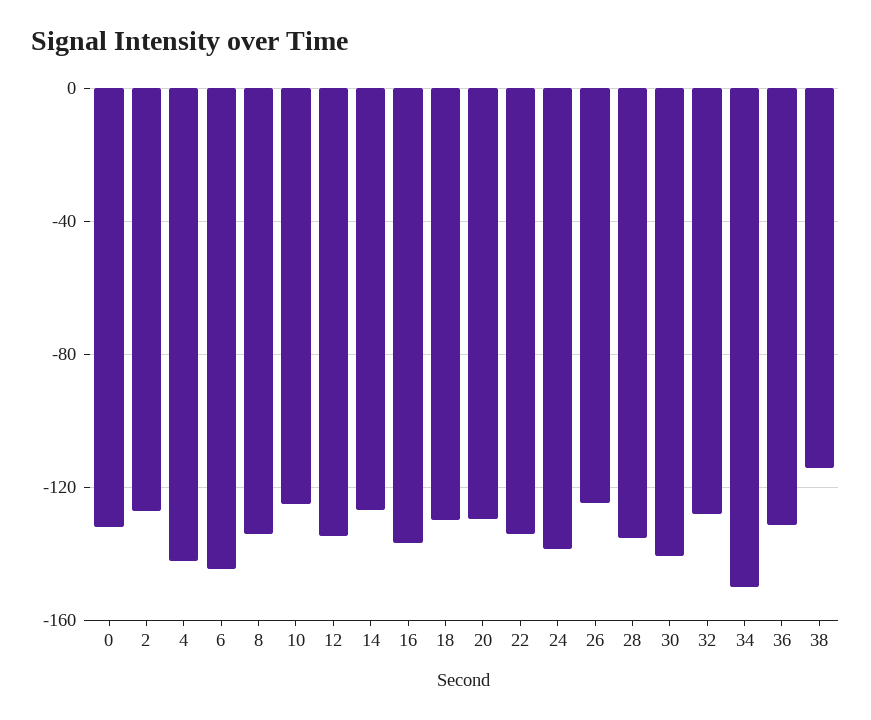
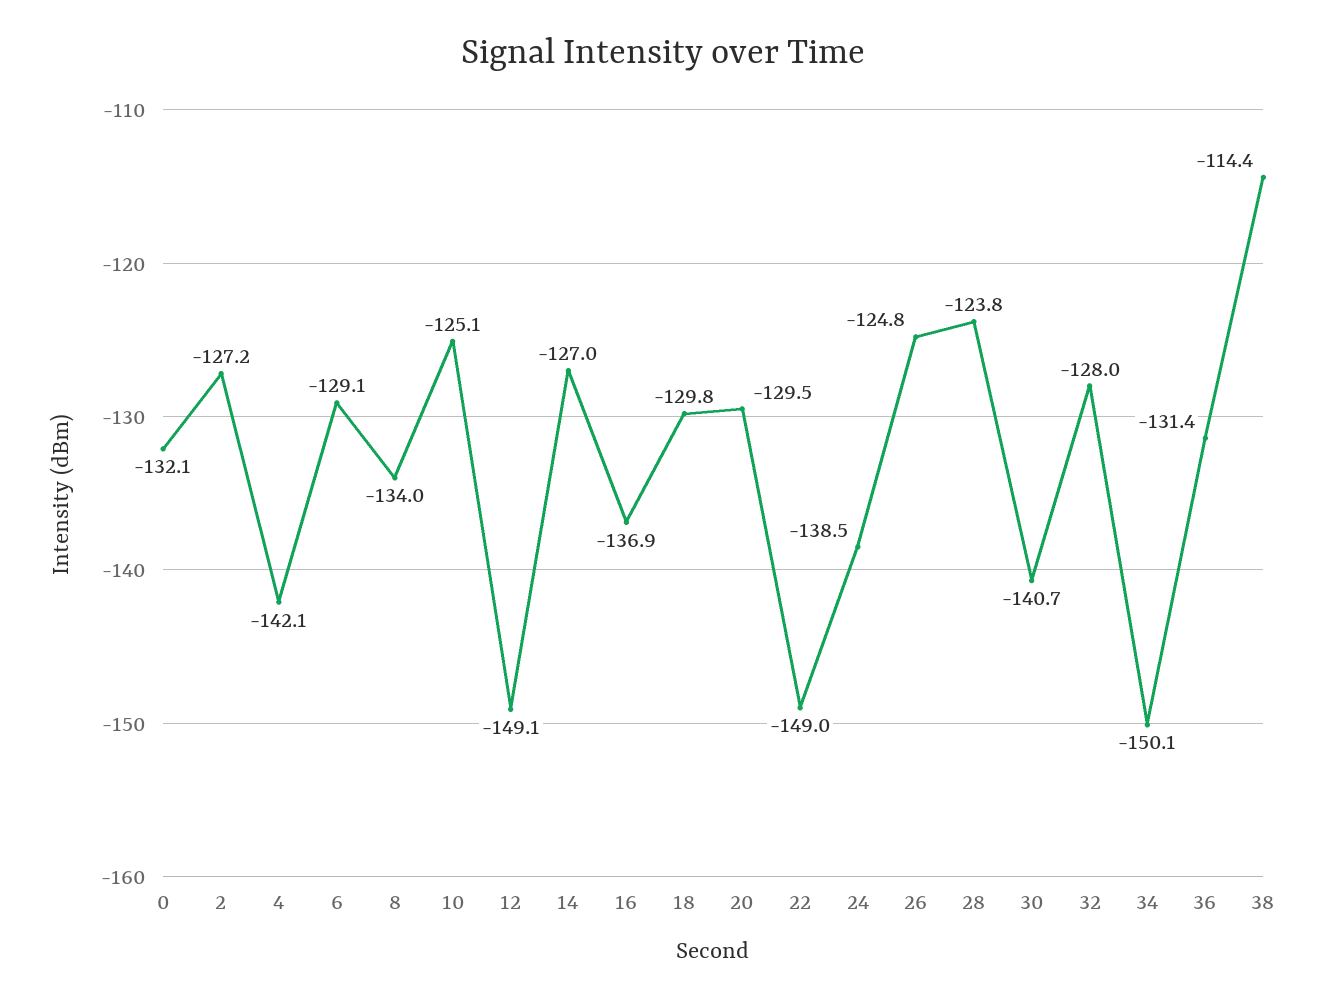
6: -145 -> -129.1
12: -135 -> -149.1
22: -135 -> -149
28: -135 -> -123.8

